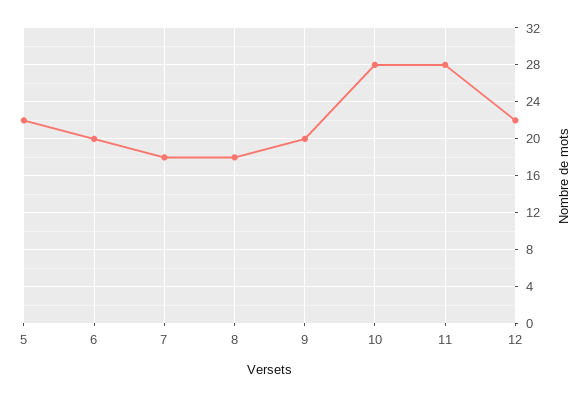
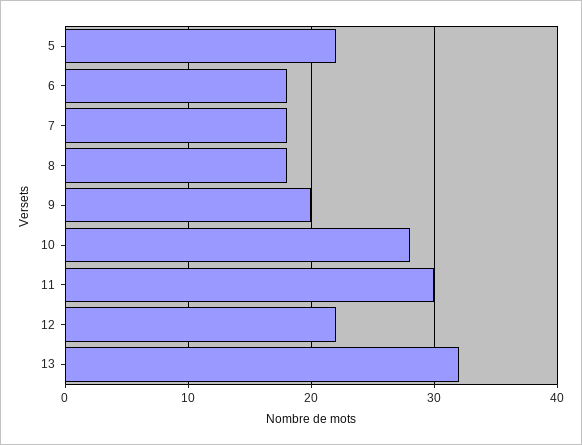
6: 20 -> 18
11: 28 -> 30
13: none -> 32

